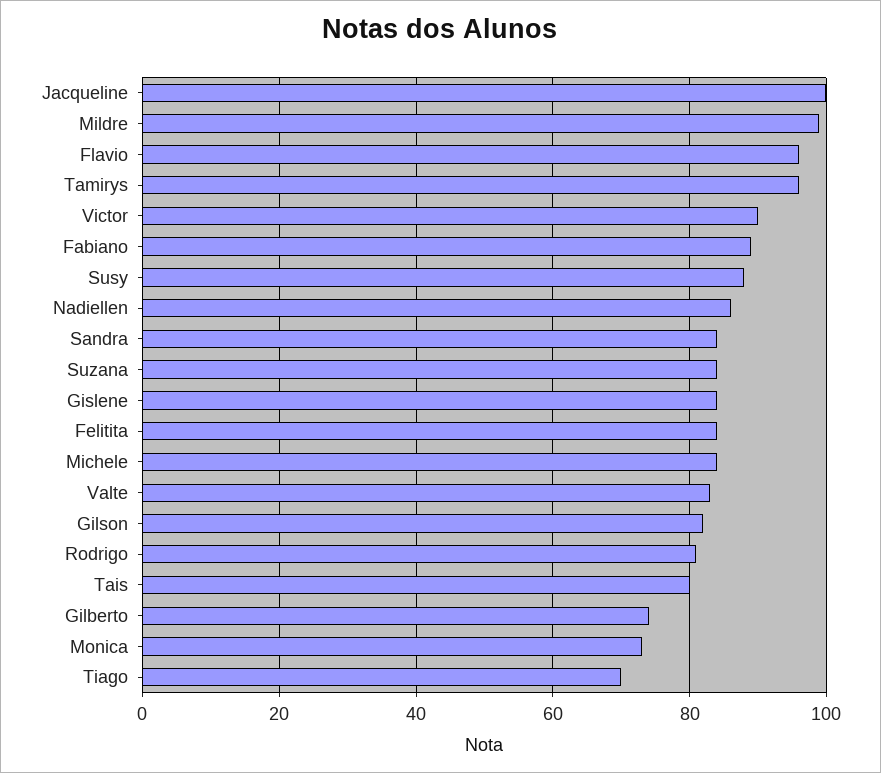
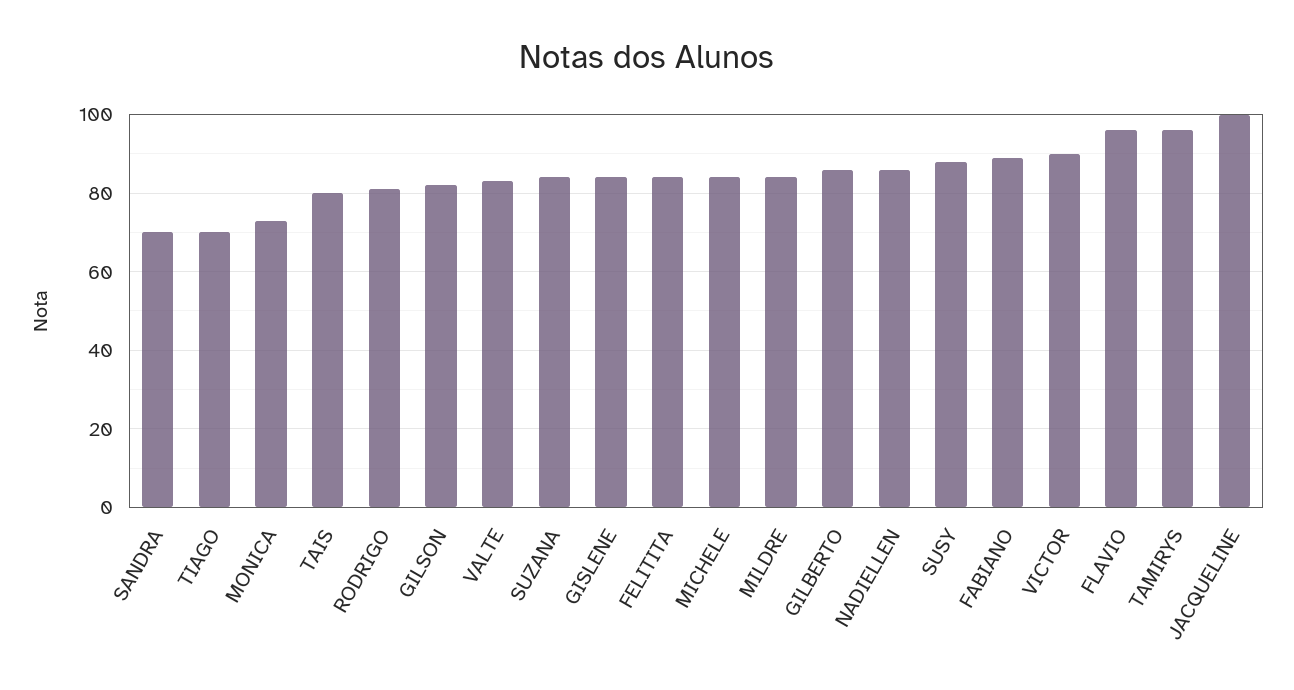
Mildre: 100 -> 85
Sandra: 85 -> 70
Gilberto: 75 -> 85

